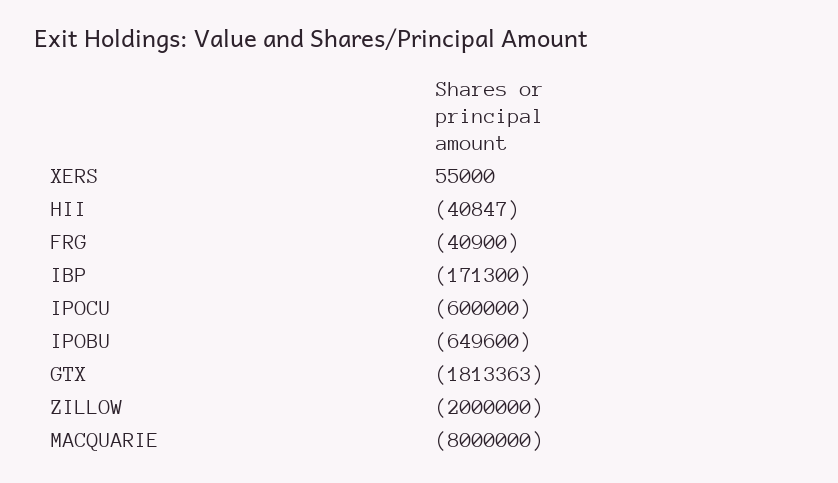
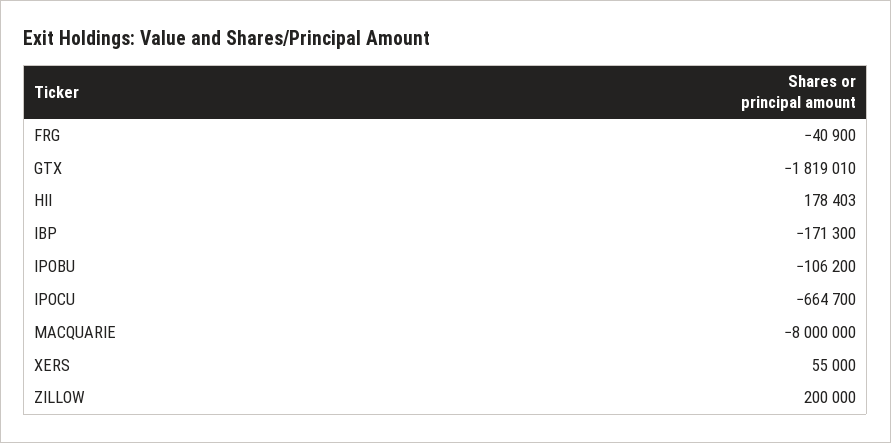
HII: -40847 -> 178403
IPOCU: -600000 -> -664700
IPOBU: -649600 -> -106200
GTX: -1813363 -> -1819010
ZILLOW: -2000000 -> 200000

